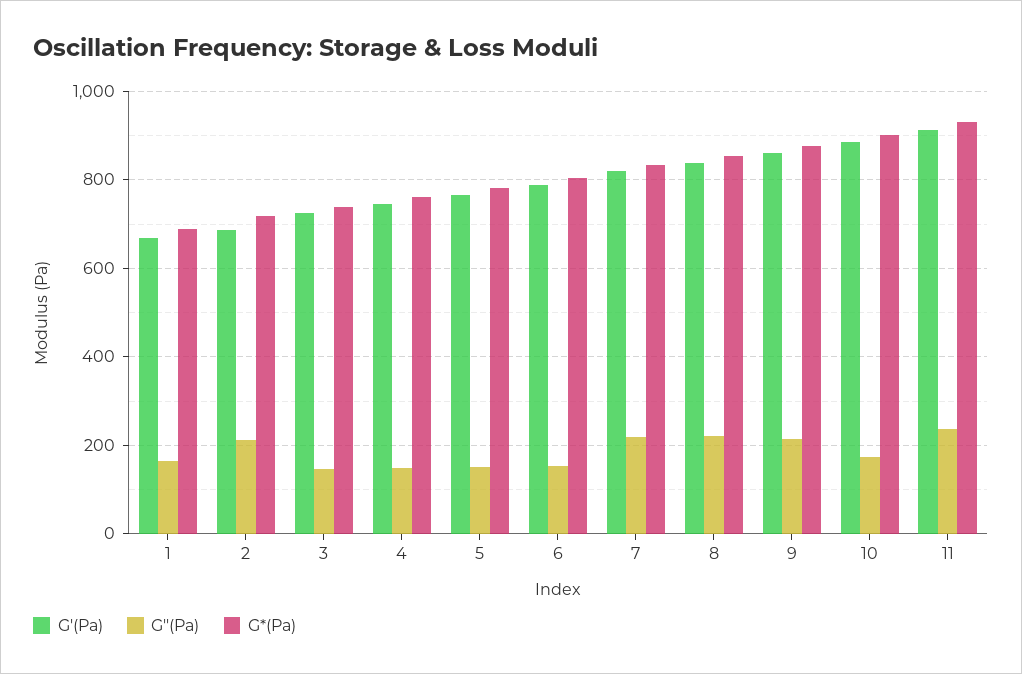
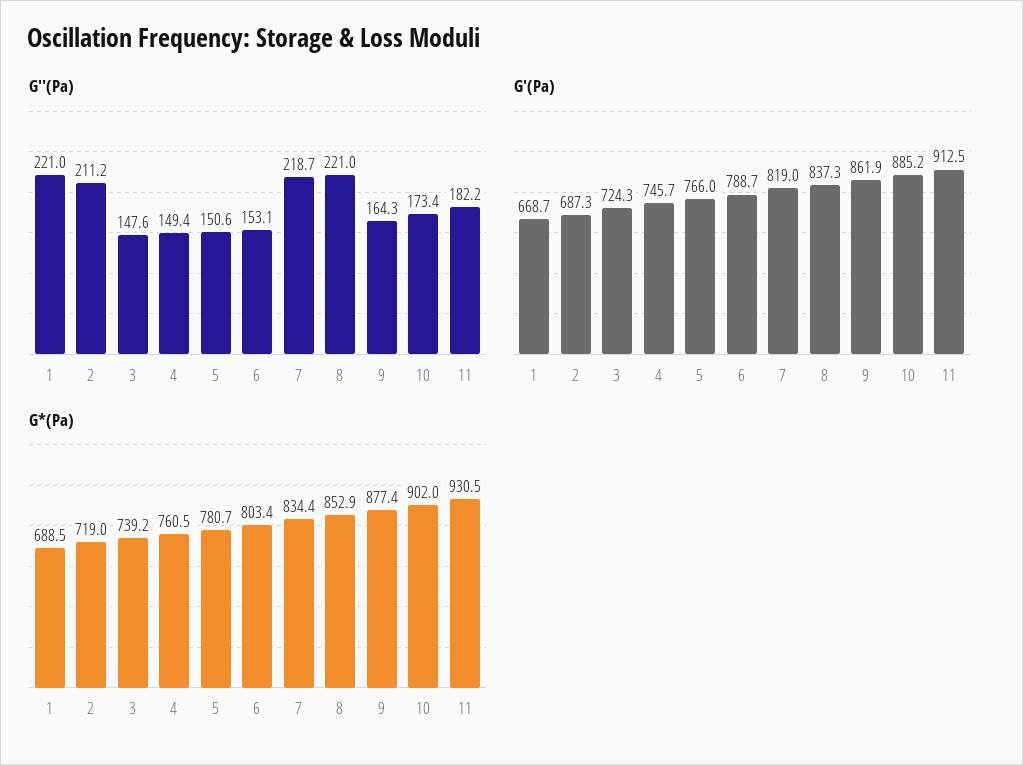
G''(Pa), 1: 160 -> 221
G''(Pa), 9: 220 -> 164.3
G''(Pa), 11: 240 -> 182.2

